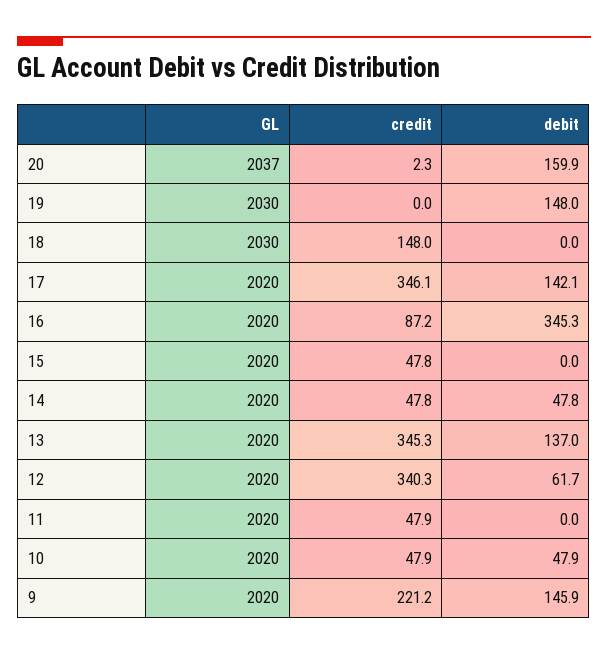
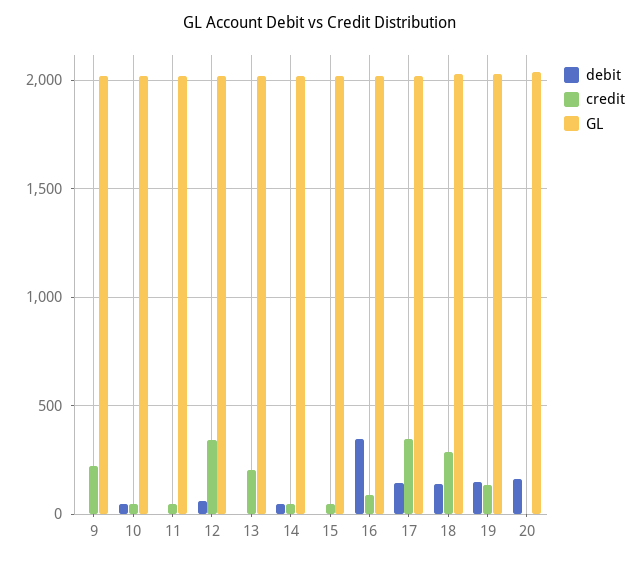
credit, 19: 0 -> 150
credit, 18: 148 -> 300
debit, 18: 0 -> 150
credit, 13: 345.3 -> 200
debit, 13: 137 -> 0
debit, 9: 145.9 -> 0

